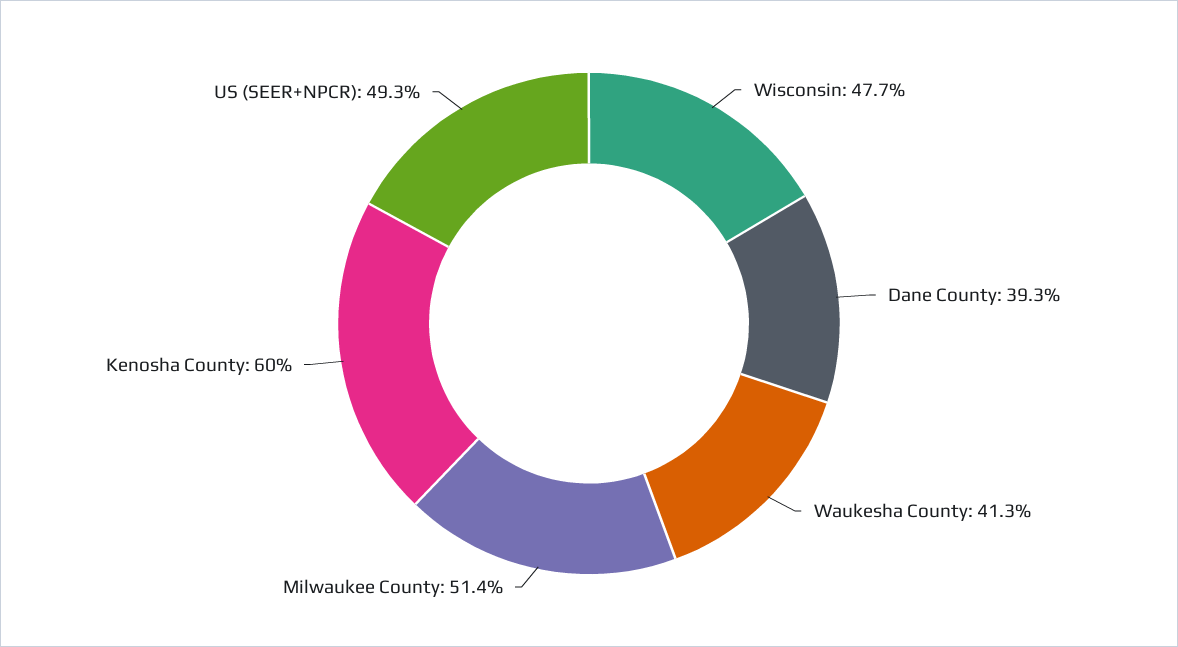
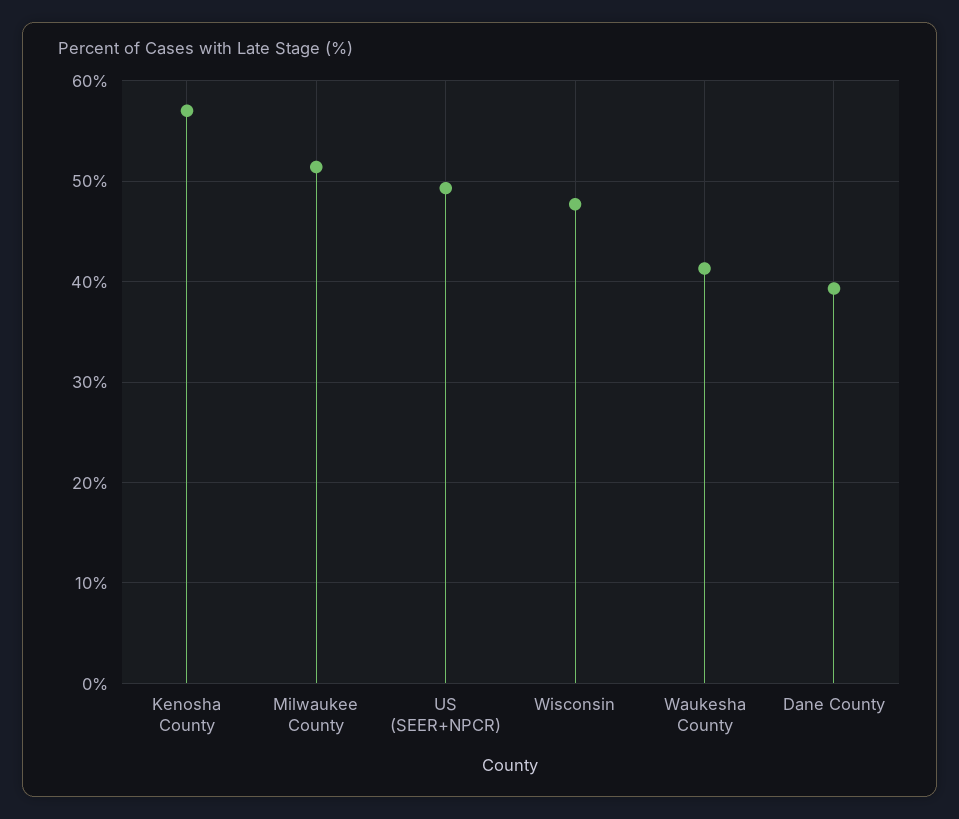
Kenosha County: 60 -> 57

